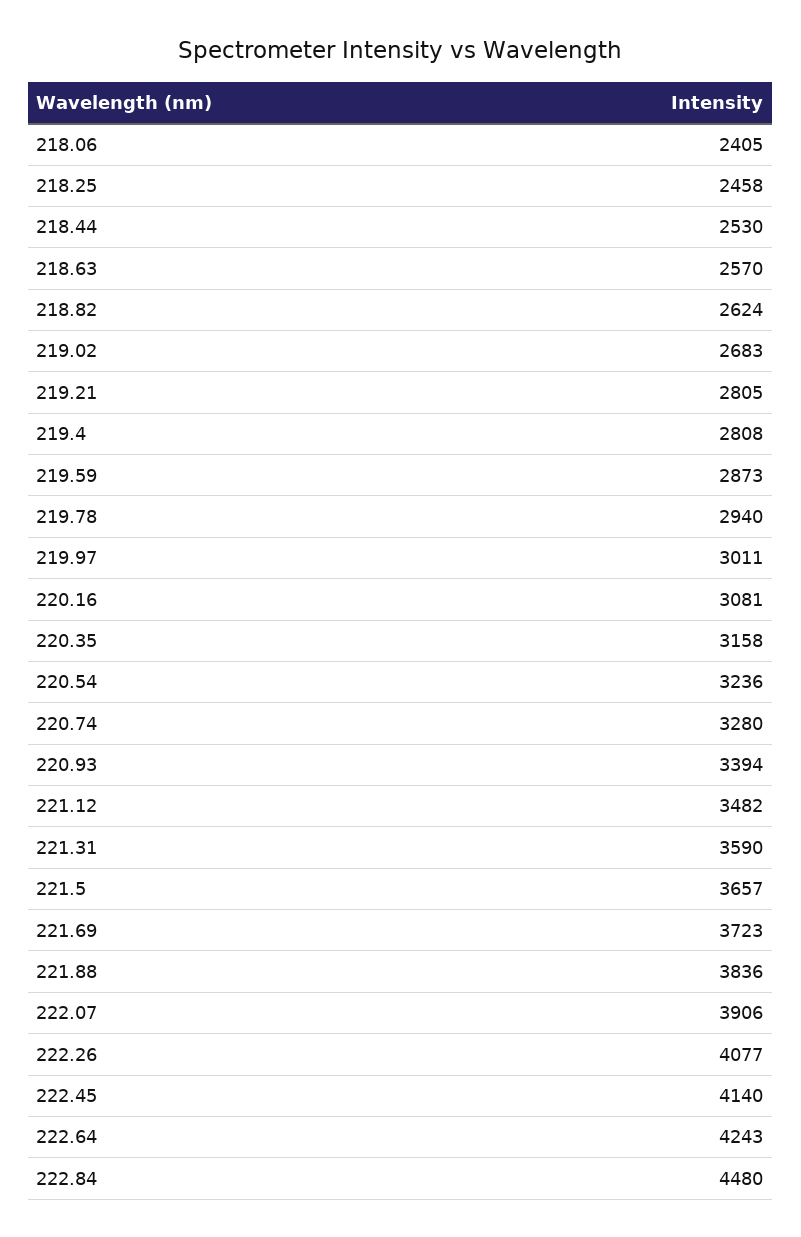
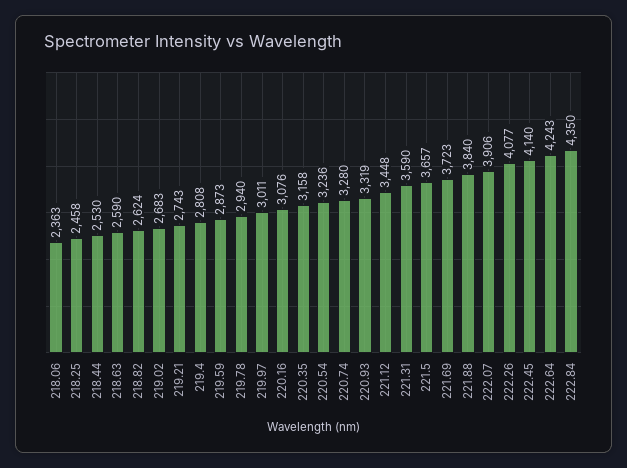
218.06: 2405 -> 2363
218.63: 2570 -> 2590
219.21: 2805 -> 2743
220.16: 3081 -> 3076
220.93: 3394 -> 3319
221.12: 3482 -> 3448
221.88: 3836 -> 3840
222.84: 4480 -> 4350

